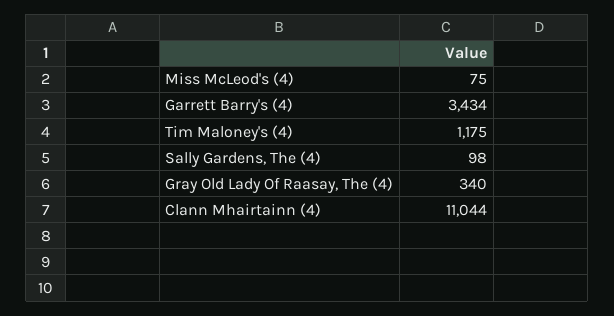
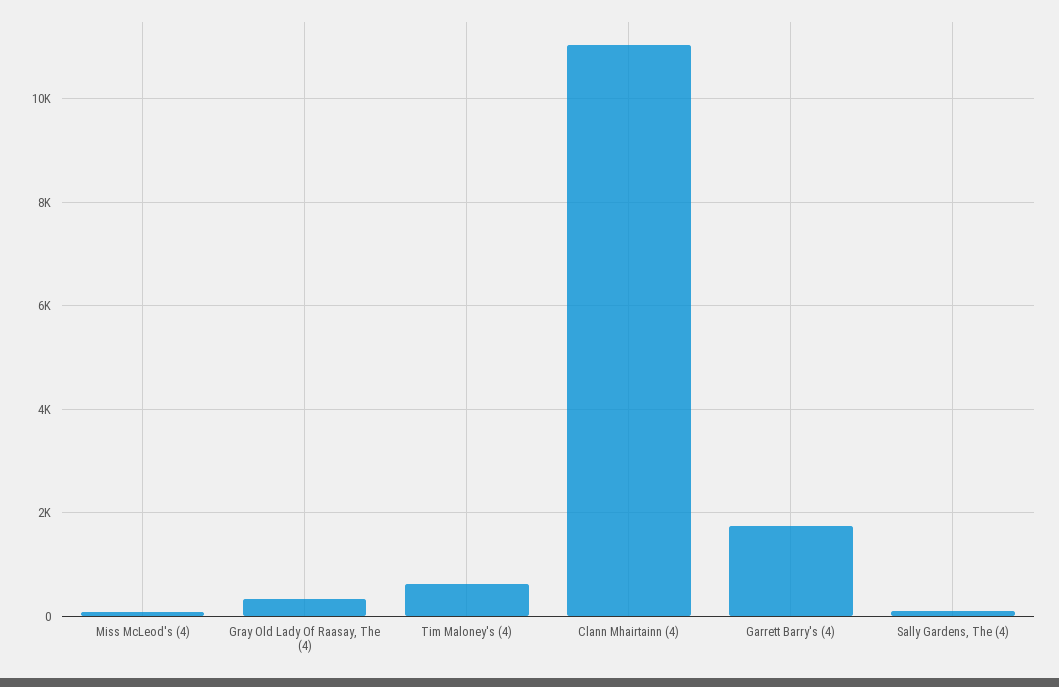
Garrett Barry's (4): 3434 -> 1800
Tim Maloney's (4): 1175 -> 600

